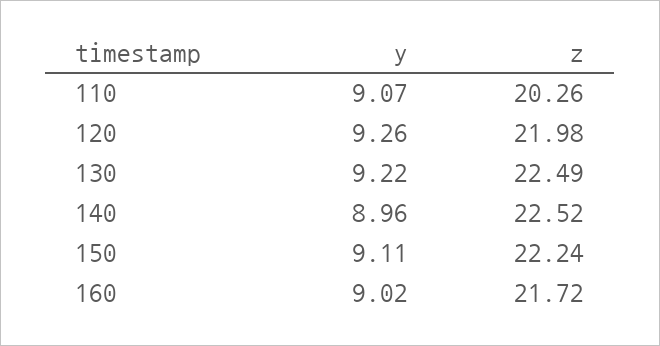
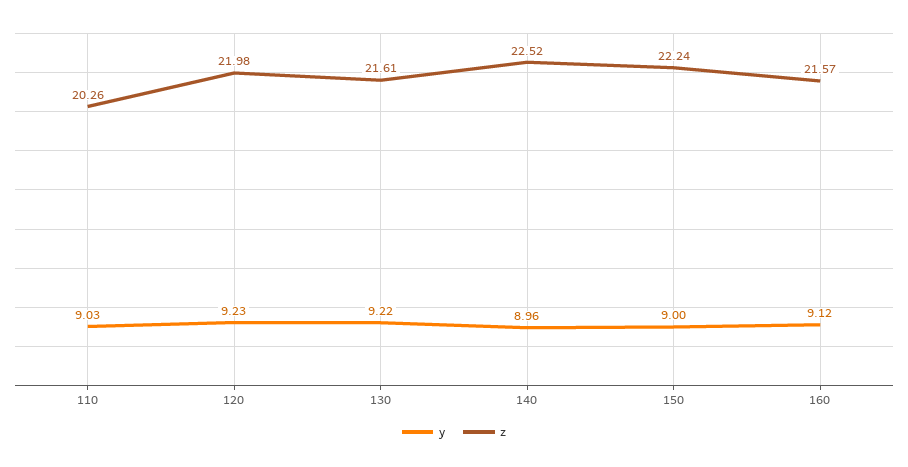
y, 110: 9.07 -> 9.03
y, 120: 9.26 -> 9.23
z, 130: 22.49 -> 21.61
y, 150: 9.11 -> 9
y, 160: 9.02 -> 9.12
z, 160: 21.72 -> 21.57

